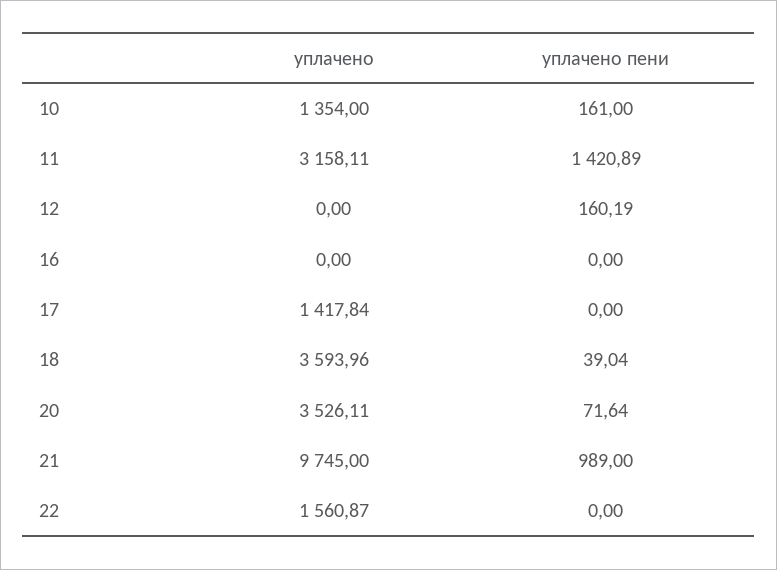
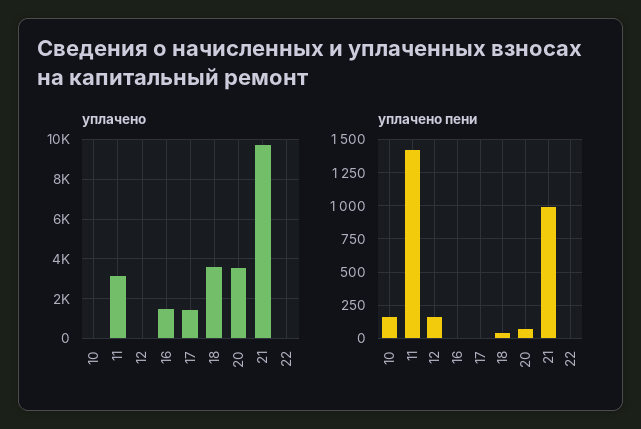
уплачено, 10: 1354 -> 0
уплачено, 16: 0 -> 1500
уплачено, 22: 1560.87 -> 0

